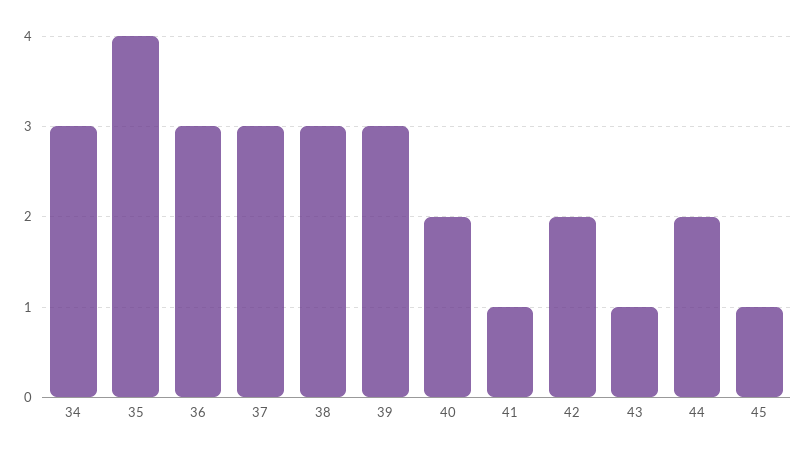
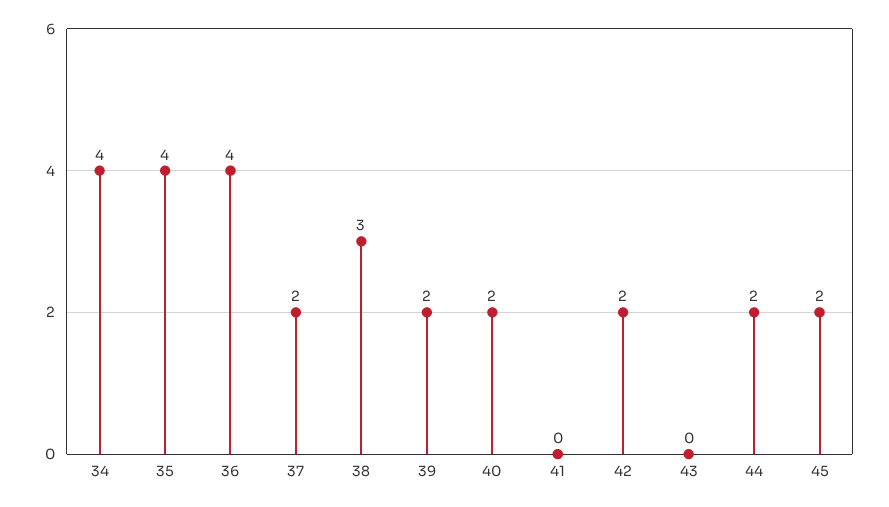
34: 3 -> 4
36: 3 -> 4
37: 3 -> 2
39: 3 -> 2
41: 1 -> 0
43: 1 -> 0
45: 1 -> 2

